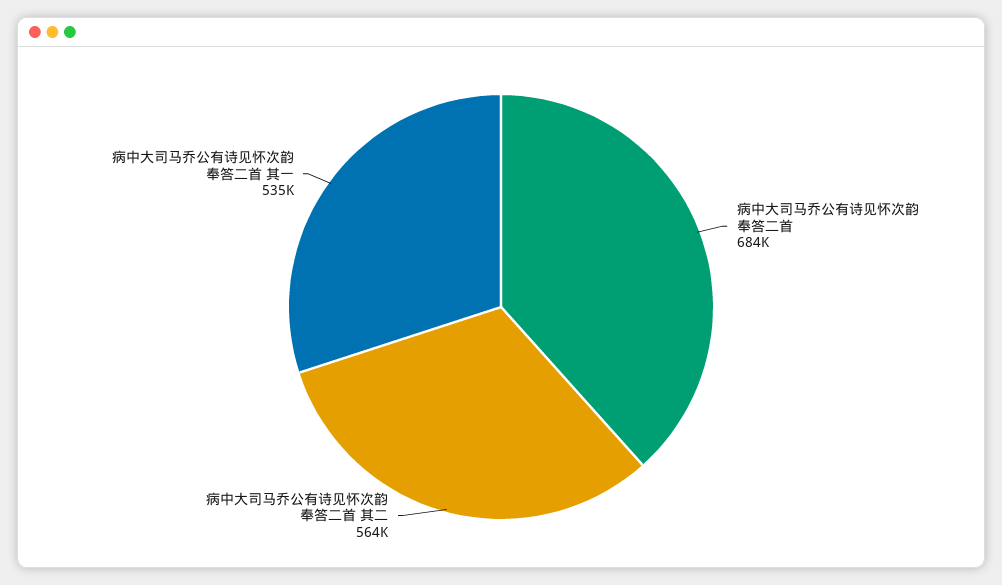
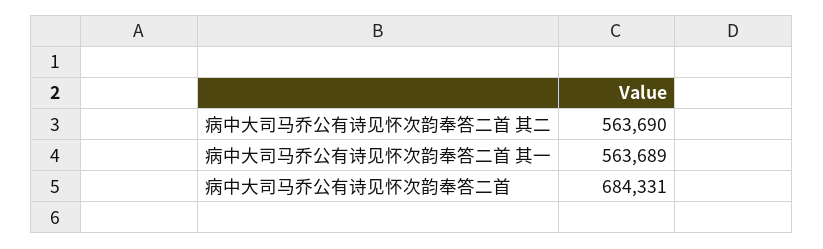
病中大司马乔公有诗见怀次韵奉答二首 其一: 535000 -> 563689

